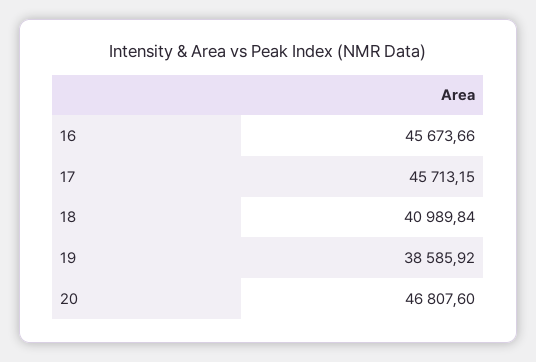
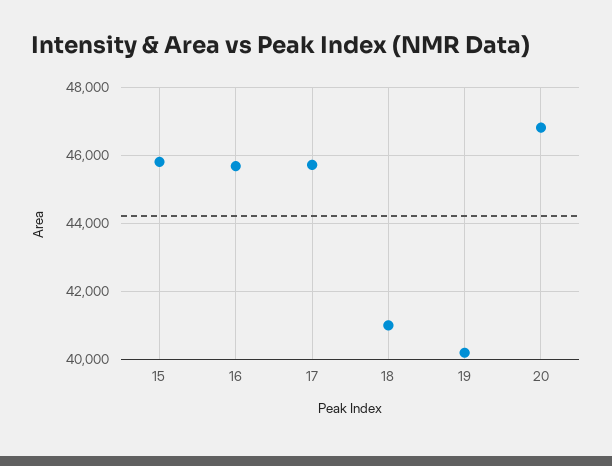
19: 38585.92 -> 40200
15: none -> 45800

